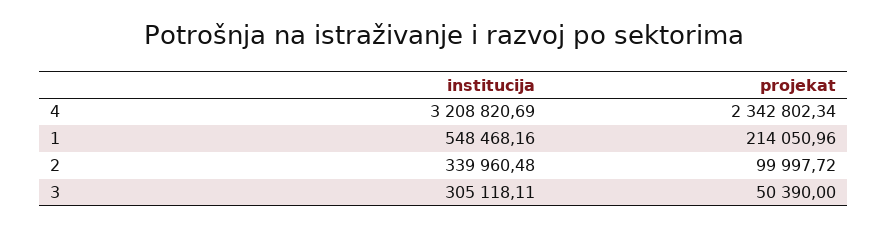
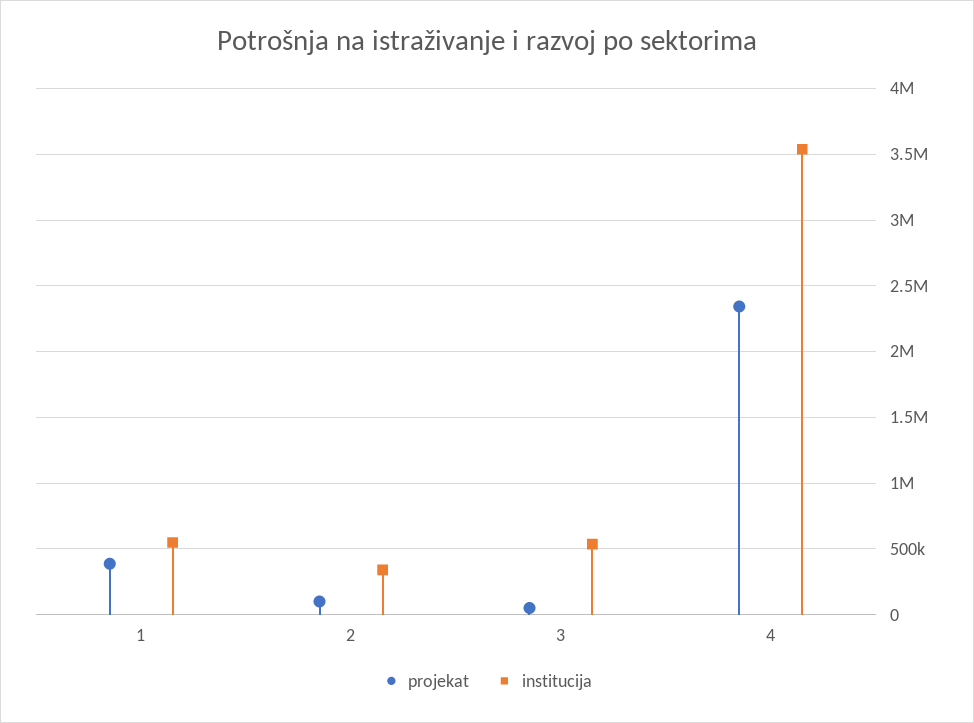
institucija, 4: 3208820.69 -> 3550000
projekat, 1: 214050.96 -> 400000
institucija, 3: 305118.11 -> 550000

